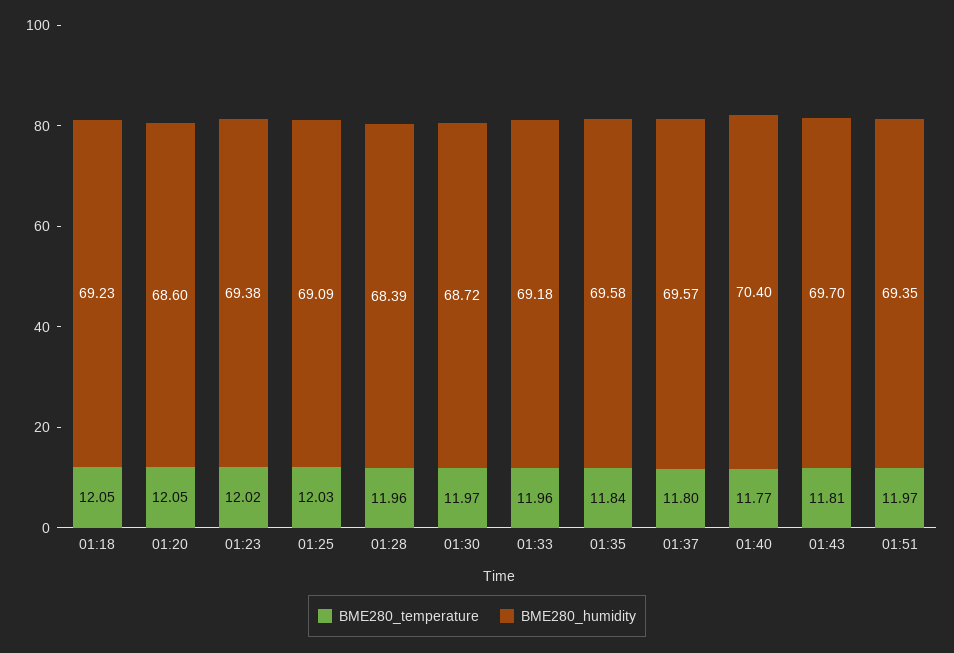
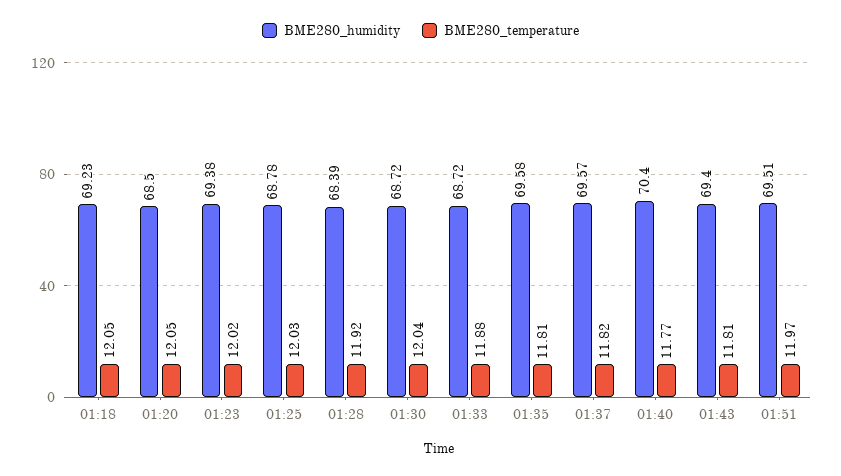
BME280_humidity, 01:20: 68.6 -> 68.5
BME280_humidity, 01:25: 69.09 -> 68.78
BME280_temperature, 01:28: 11.96 -> 11.92
BME280_temperature, 01:30: 11.97 -> 12.04
BME280_temperature, 01:33: 11.96 -> 11.88
BME280_humidity, 01:33: 69.18 -> 68.72
BME280_temperature, 01:35: 11.84 -> 11.81
BME280_temperature, 01:37: 11.8 -> 11.82
BME280_humidity, 01:43: 69.7 -> 69.4
BME280_humidity, 01:51: 69.35 -> 69.51

